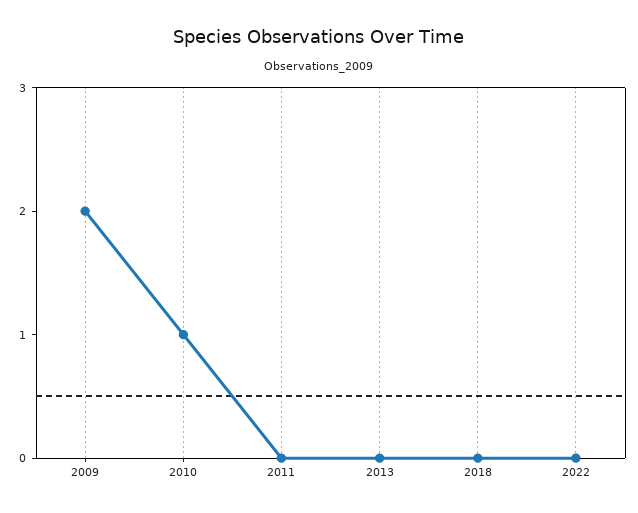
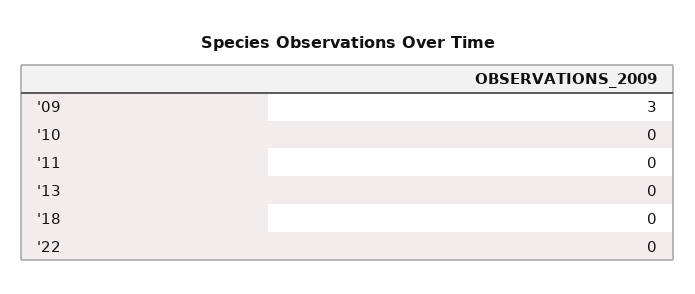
2009: 2 -> 3
2010: 1 -> 0

